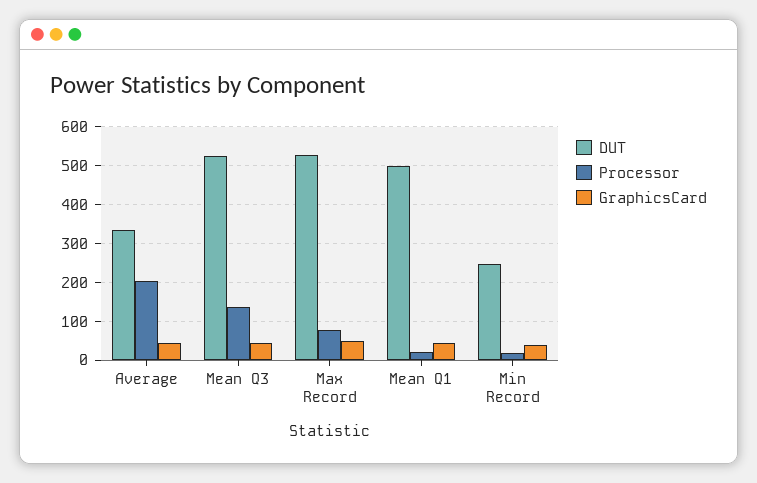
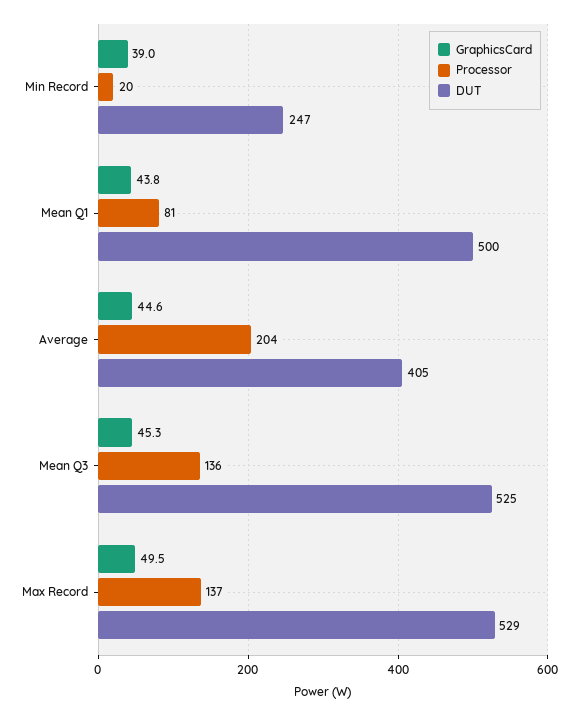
DUT, Average: 340 -> 405
Processor, Max Record: 80 -> 137
Processor, Mean Q1: 20 -> 81

